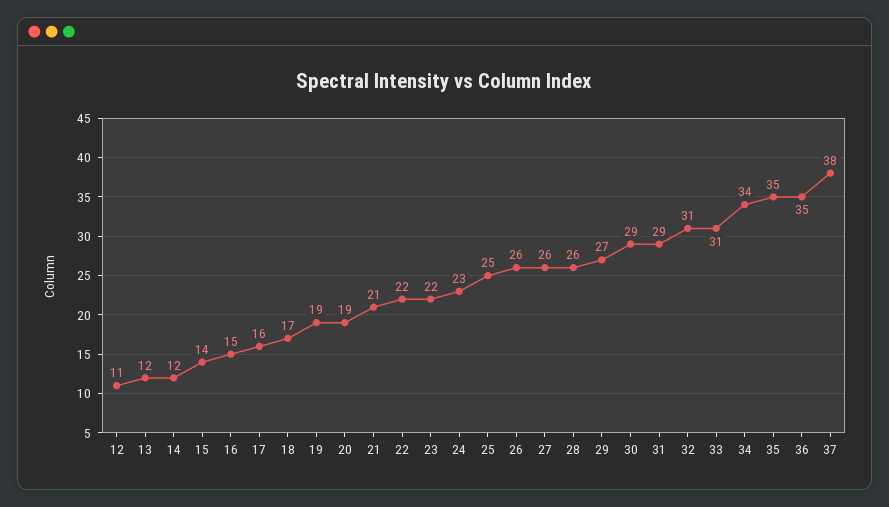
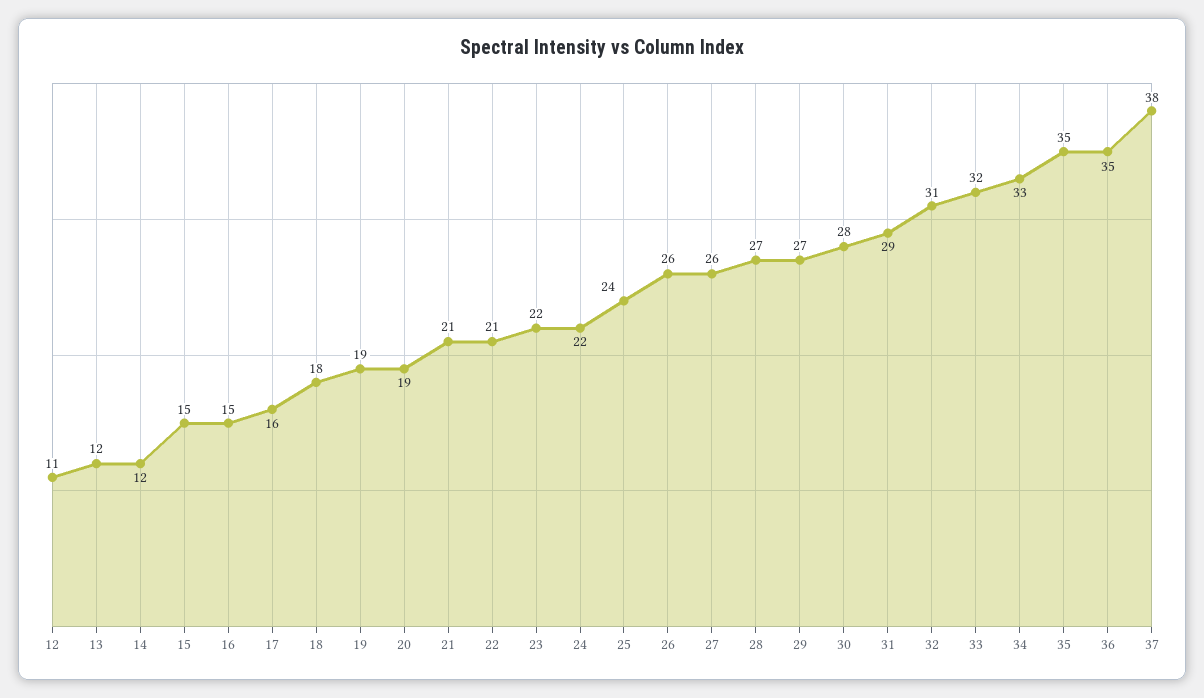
15: 14 -> 15
18: 17 -> 18
22: 22 -> 21
24: 23 -> 22
25: 25 -> 24
28: 26 -> 27
30: 29 -> 28
33: 31 -> 32
34: 34 -> 33

